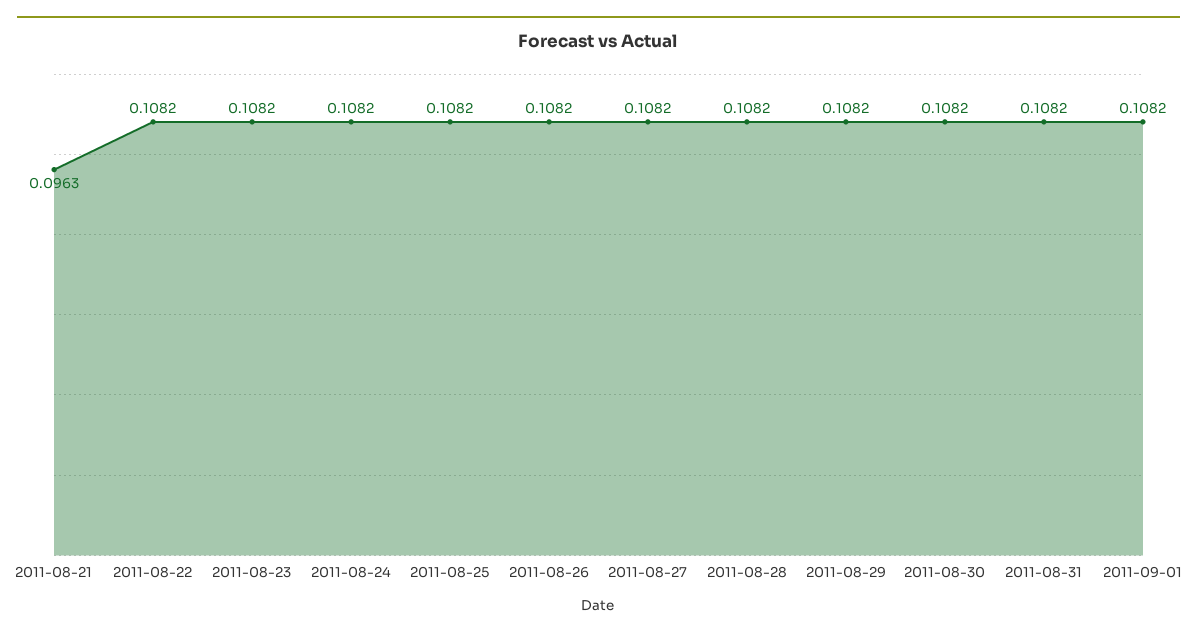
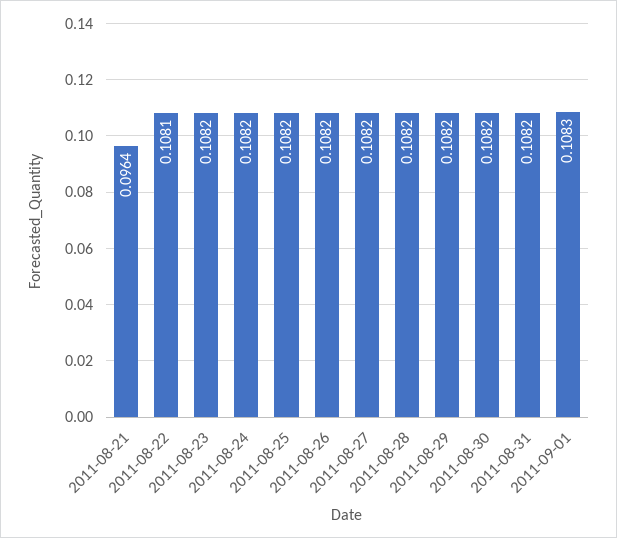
2011-08-21: 0.0963 -> 0.0964
2011-08-22: 0.1082 -> 0.1081
2011-09-01: 0.1082 -> 0.1083

